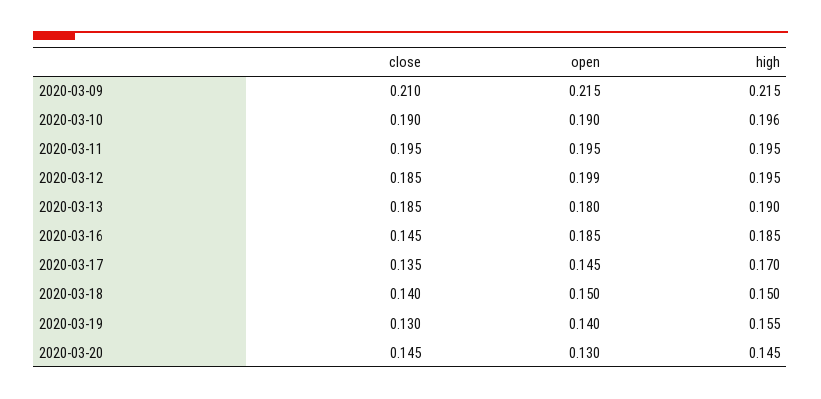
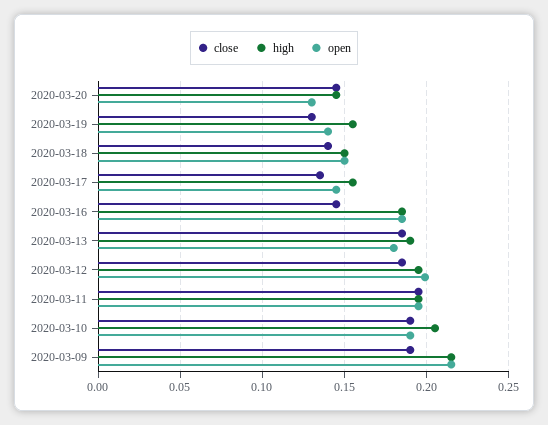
close, 2020-03-09: 0.21 -> 0.19
high, 2020-03-10: 0.196 -> 0.205
high, 2020-03-17: 0.17 -> 0.155

